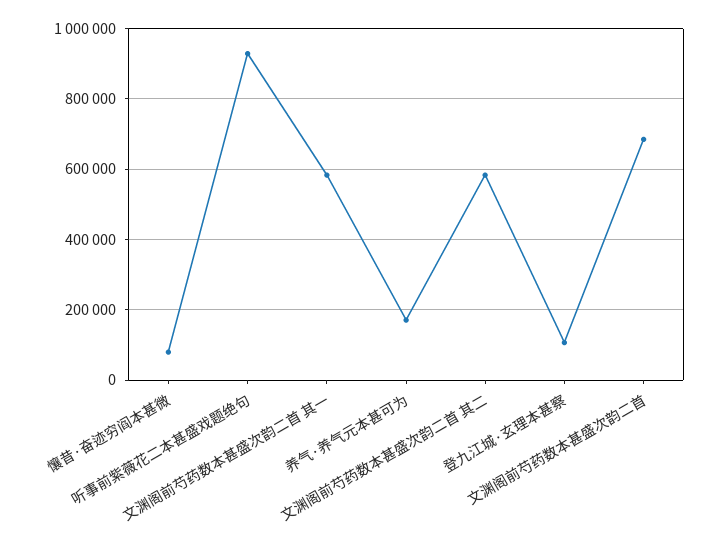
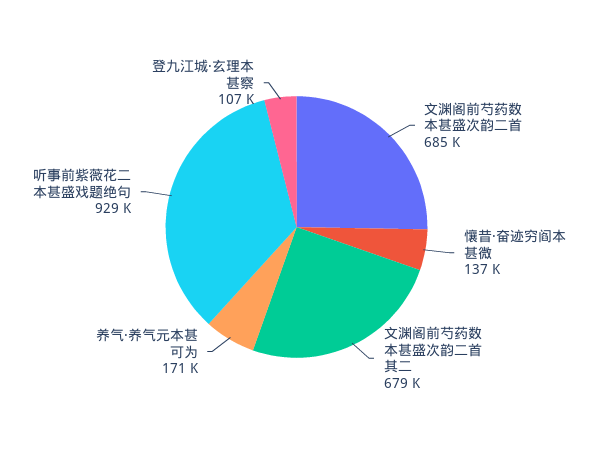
懹昔·奋迹穷阎本甚微: 80000 -> 137000
文渊阁前芍药数本甚盛次韵二首 其一: 580000 -> none
文渊阁前芍药数本甚盛次韵二首 其二: 580000 -> 679000

